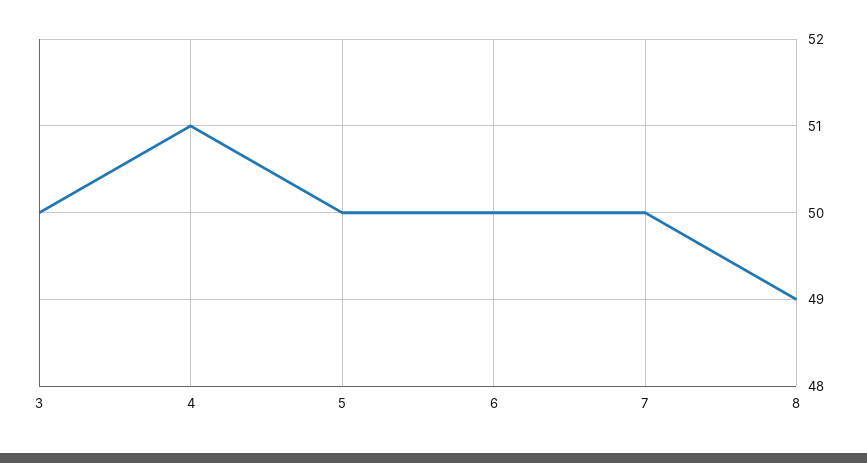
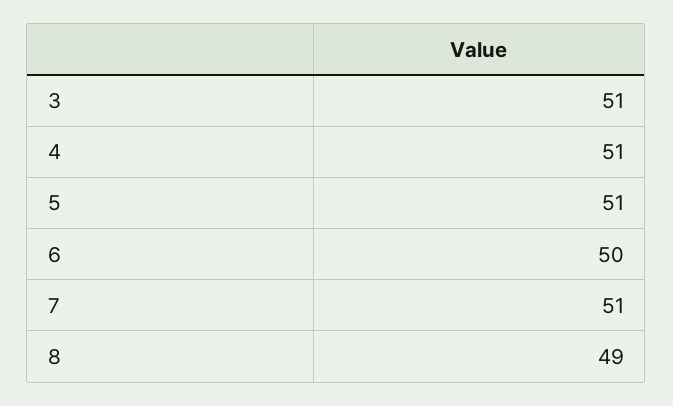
3: 50 -> 51
5: 50 -> 51
7: 50 -> 51

